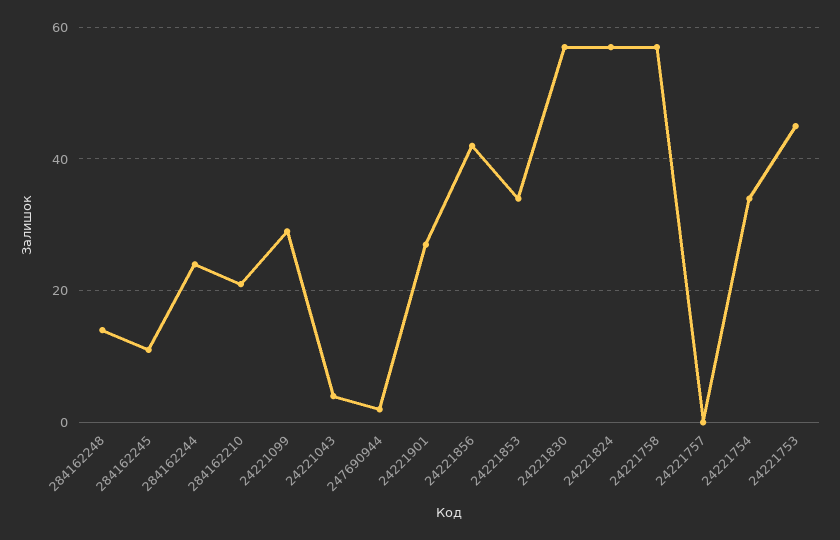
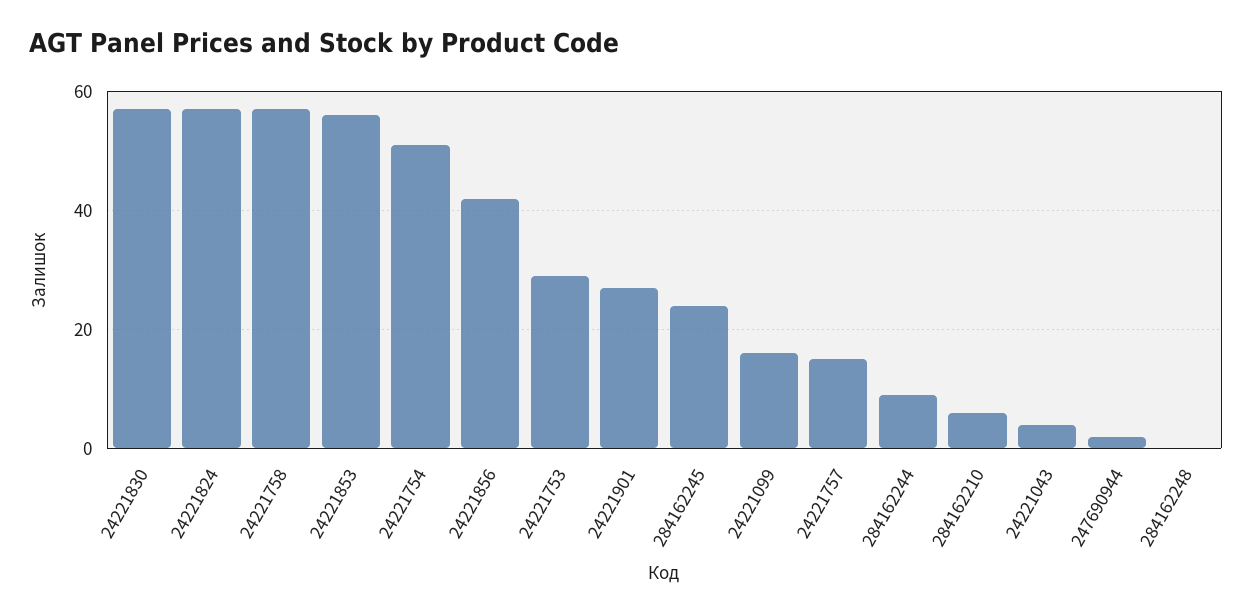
284162248: 15 -> 0
284162245: 10 -> 25
284162244: 25 -> 10
284162210: 20 -> 5
24221099: 30 -> 15
24221853: 35 -> 55
24221757: 0 -> 15
24221754: 35 -> 50
24221753: 45 -> 30

